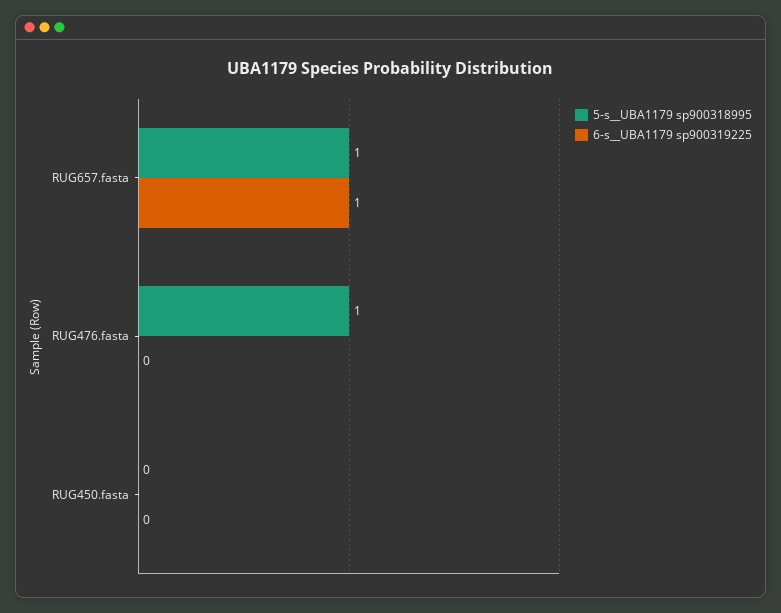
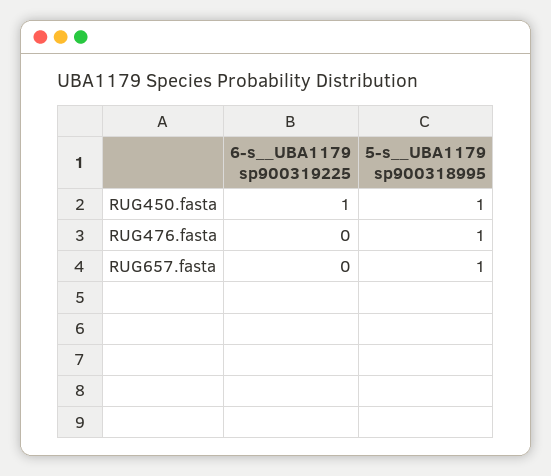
6-s__UBA1179 sp900319225, RUG657.fasta: 1 -> 0
5-s__UBA1179 sp900318995, RUG450.fasta: 0 -> 1
6-s__UBA1179 sp900319225, RUG450.fasta: 0 -> 1

